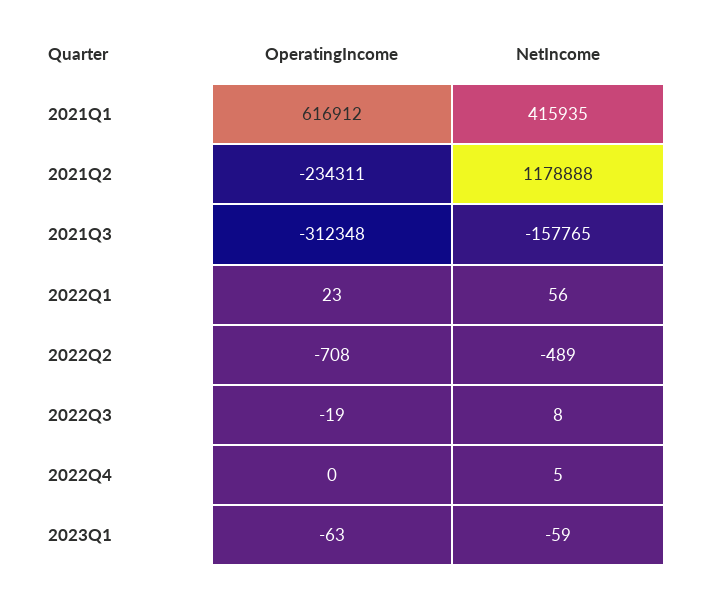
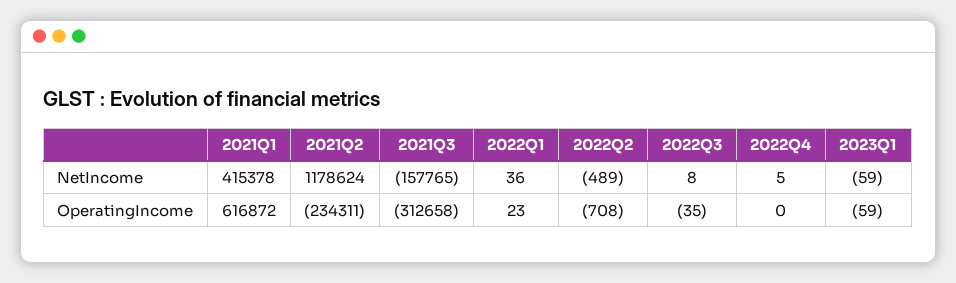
OperatingIncome, 2021Q1: 616912 -> 616872
NetIncome, 2021Q1: 415935 -> 415378
NetIncome, 2021Q2: 1178888 -> 1178624
OperatingIncome, 2021Q3: -312348 -> -312658
NetIncome, 2022Q1: 56 -> 36
OperatingIncome, 2022Q3: -19 -> -35
OperatingIncome, 2023Q1: -63 -> -59

